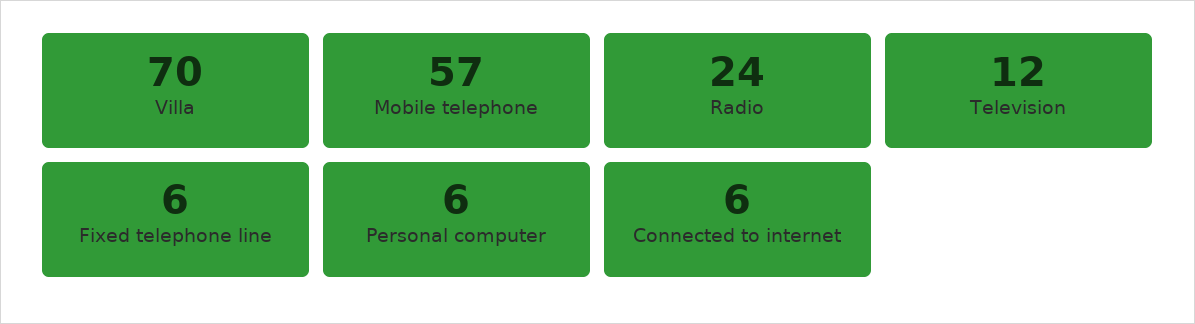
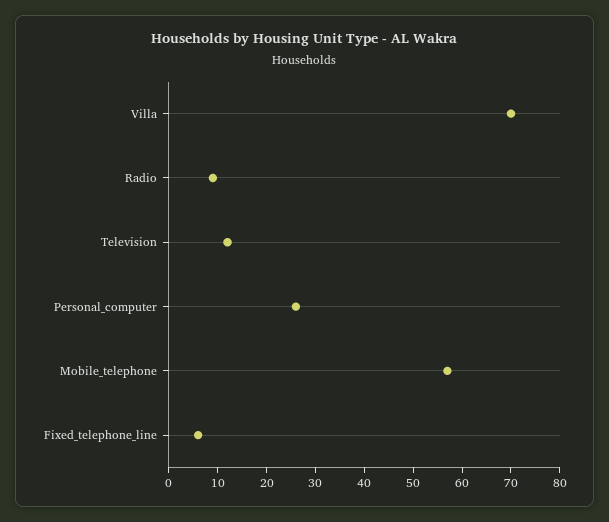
Radio: 24 -> 10
Personal computer: 6 -> 25
Connected to internet: 6 -> none

